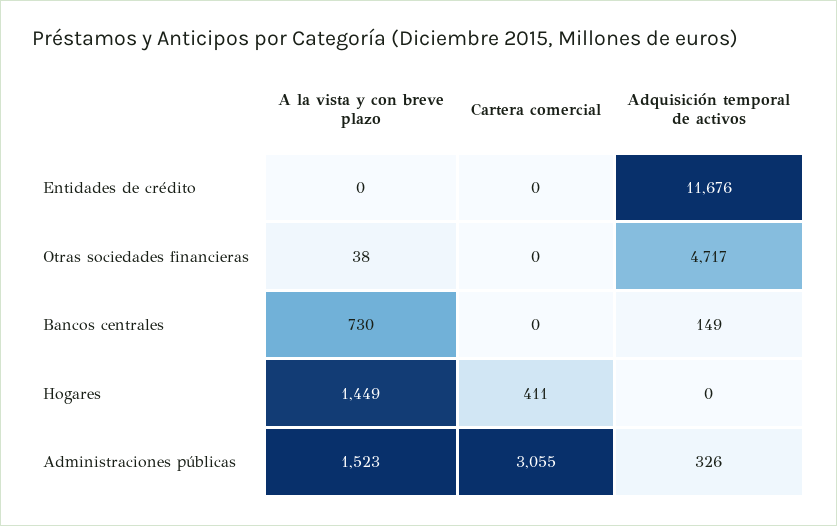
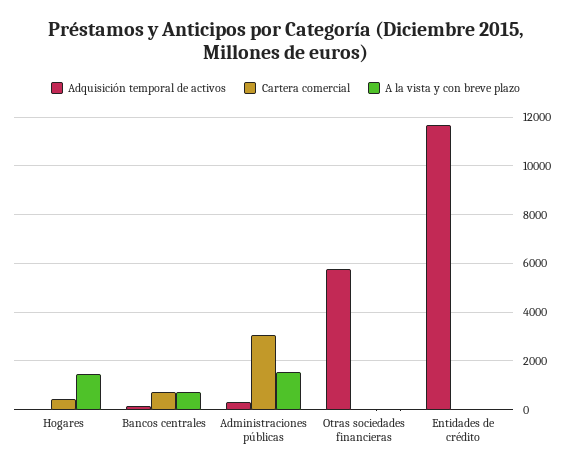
Adquisición temporal de activos, Otras sociedades financieras: 4717 -> 5750
Cartera comercial, Bancos centrales: 0 -> 750

